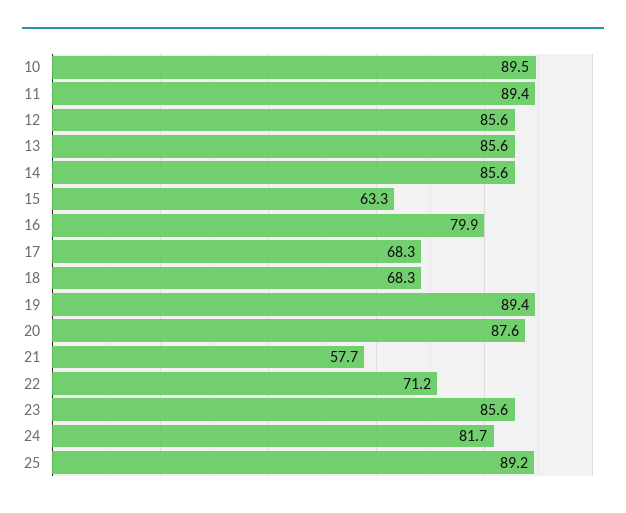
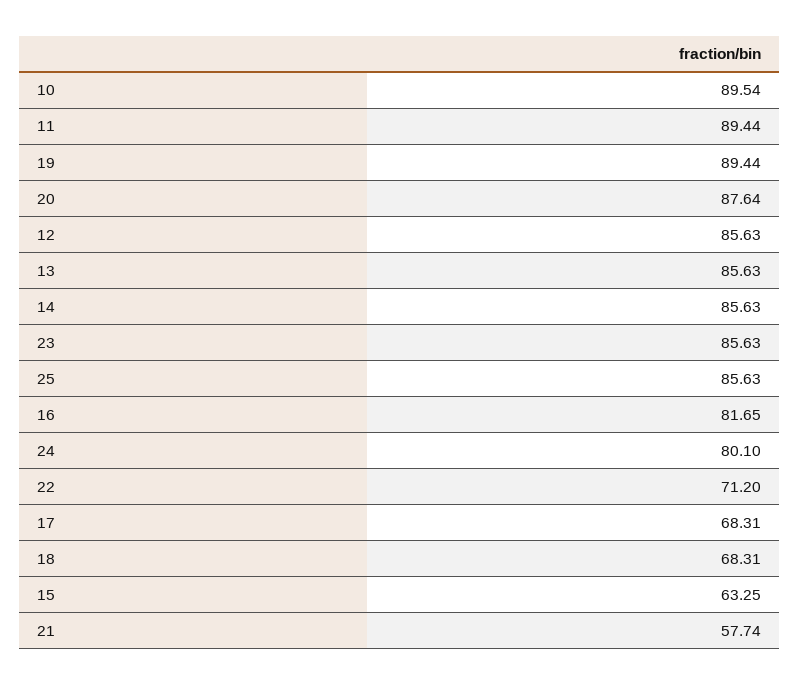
16: 79.9 -> 81.65
24: 81.7 -> 80.1
25: 89.2 -> 85.63

